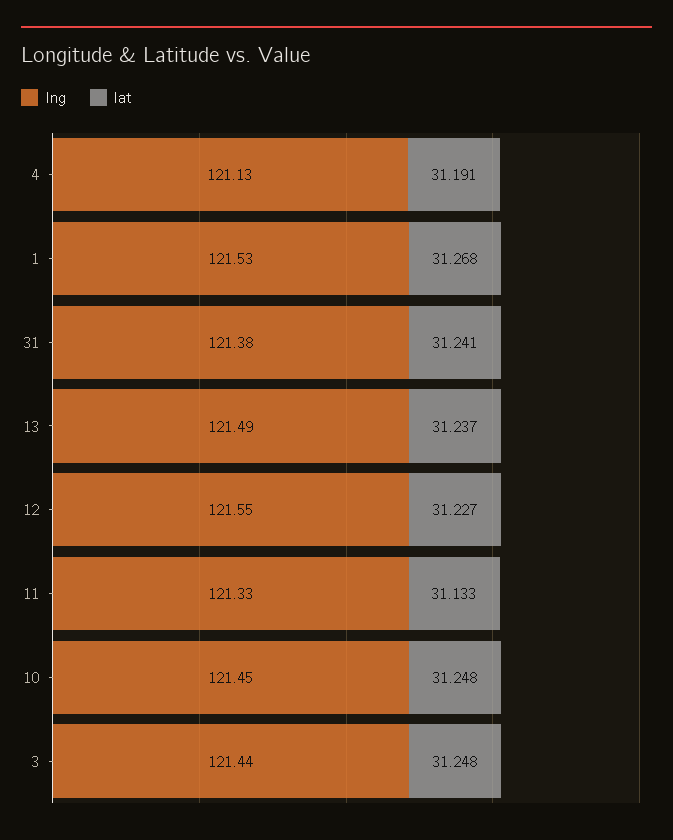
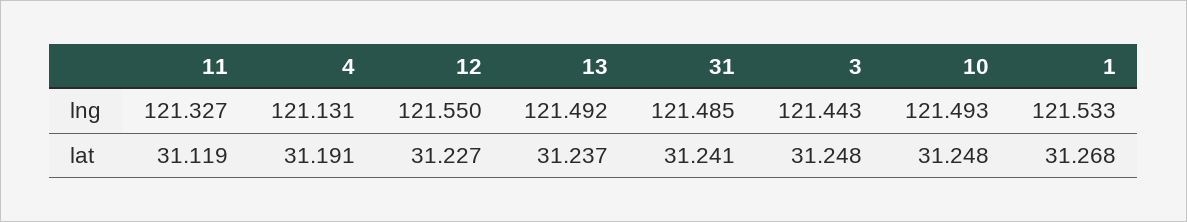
lng, 31: 121.38 -> 121.485
lat, 11: 31.133 -> 31.119
lng, 10: 121.45 -> 121.493

